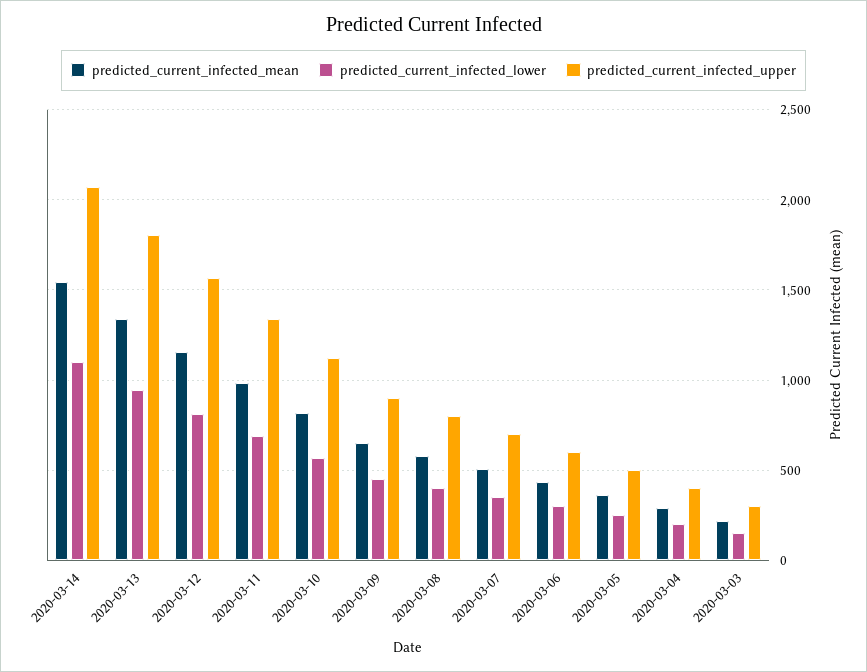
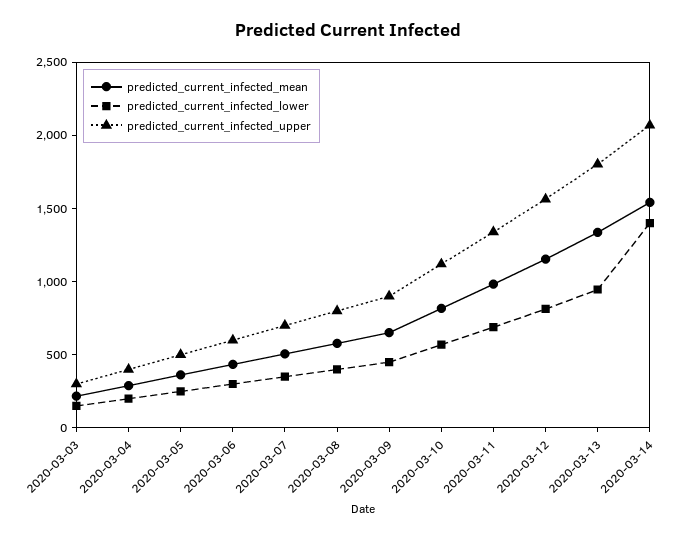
predicted_current_infected_lower, 2020-03-14: 1100 -> 1400

